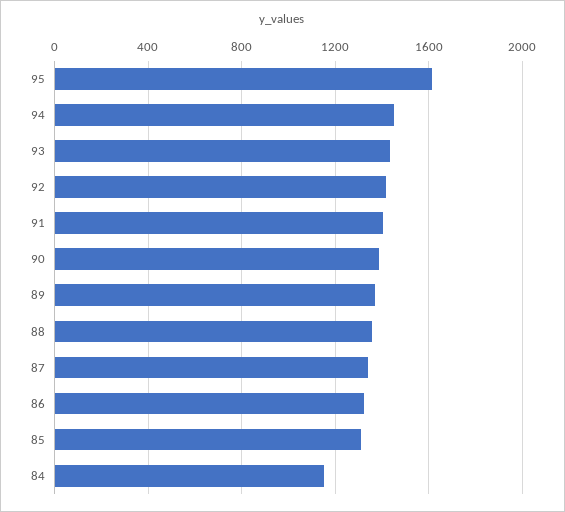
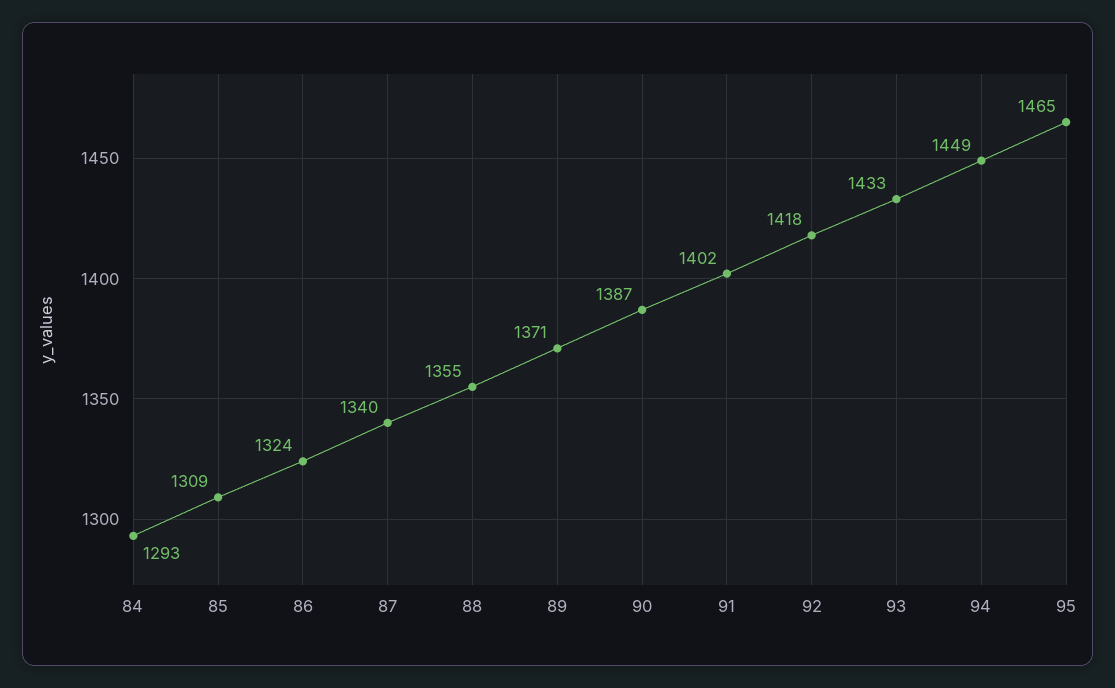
95: 1600 -> 1465
84: 1150 -> 1293

